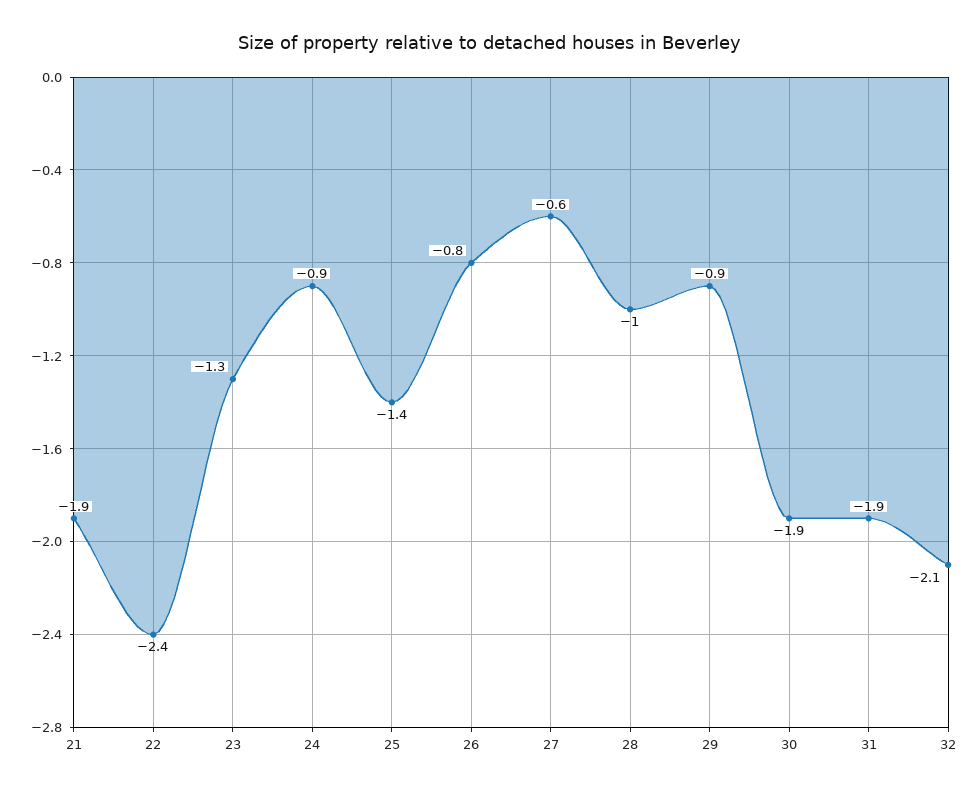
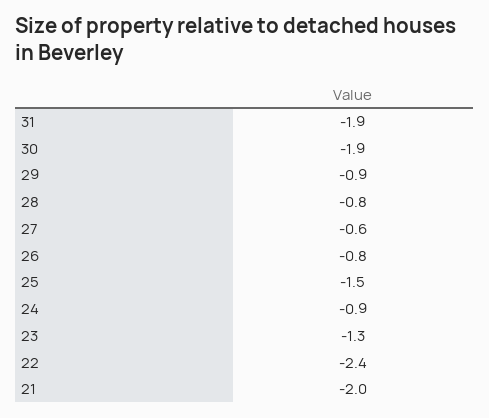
21: -1.9 -> -2
25: -1.4 -> -1.5
28: -1 -> -0.8
32: -2.1 -> none

